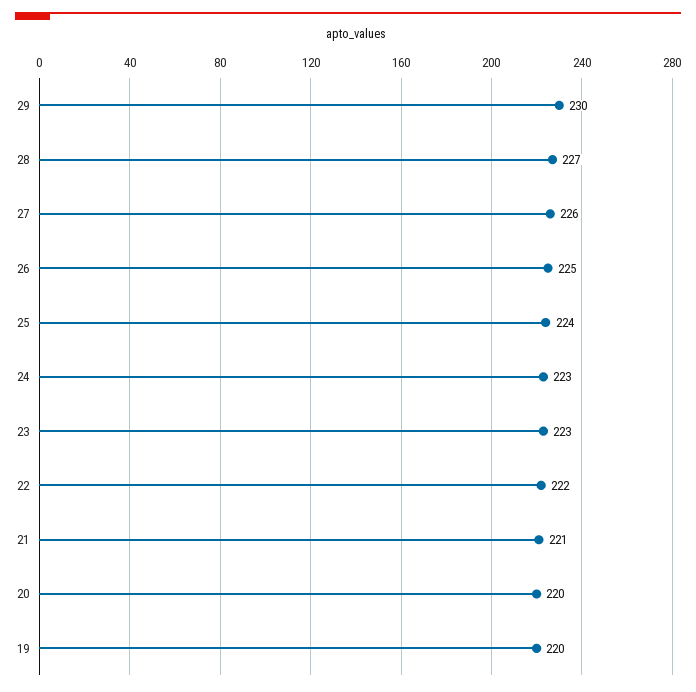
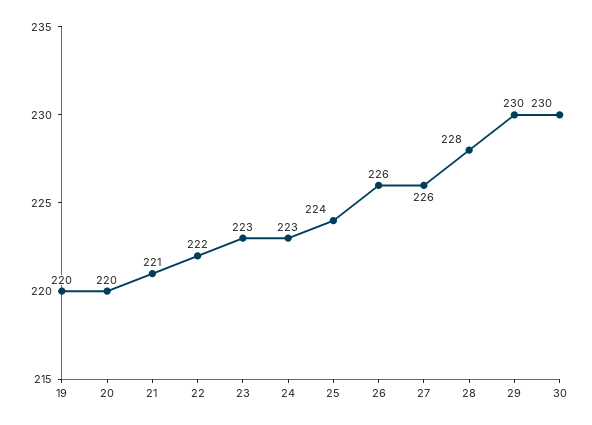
28: 227 -> 228
26: 225 -> 226
30: none -> 230

